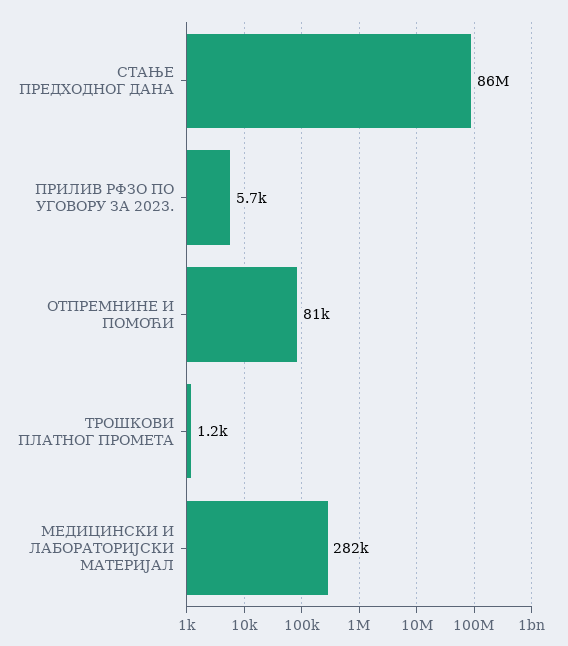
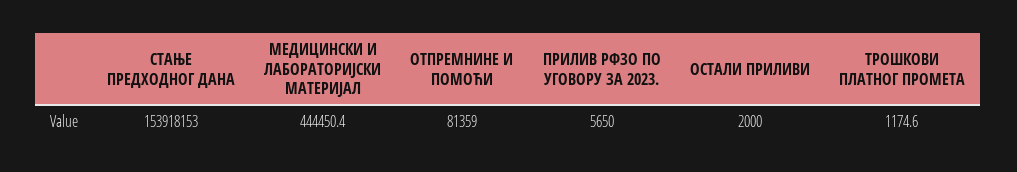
СТАЊЕ ПРЕДХОДНОГ ДАНА: 86000000 -> 153918153
МЕДИЦИНСКИ И ЛАБОРАТОРИЈСКИ МАТЕРИЈАЛ: 282000 -> 444450.4
ОСТАЛИ ПРИЛИВИ: none -> 2000

